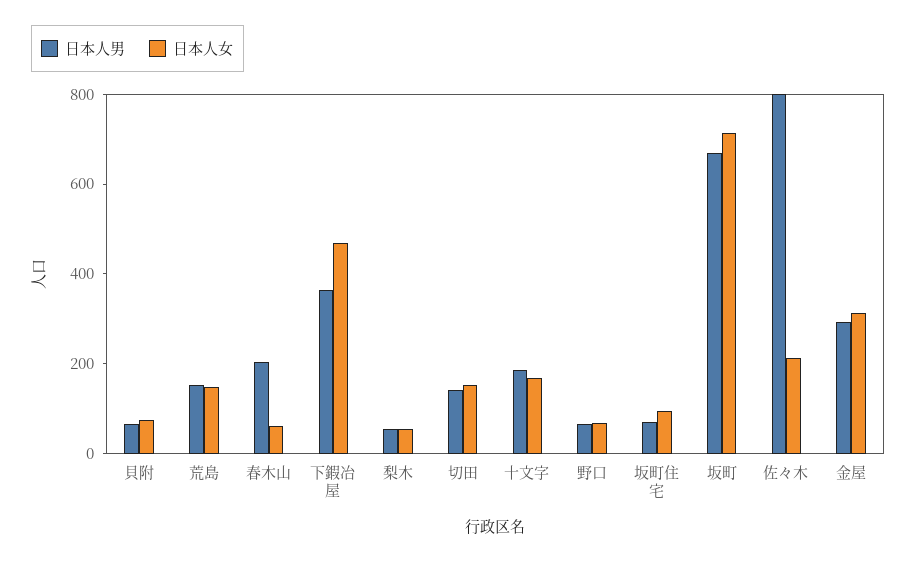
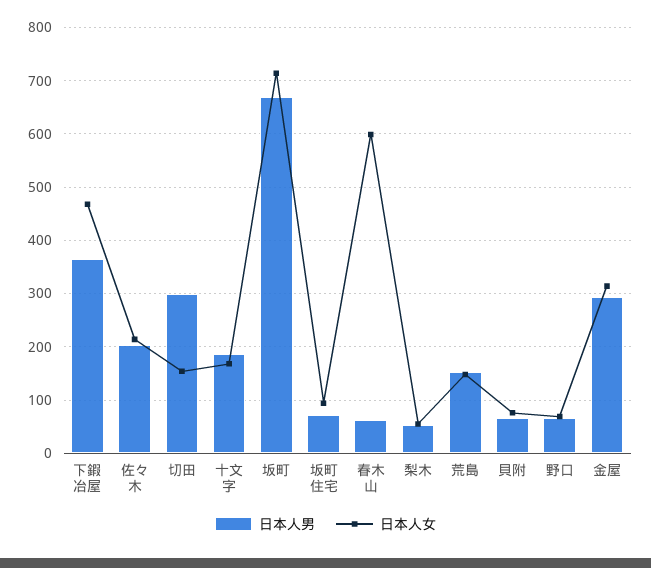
日本人男, 春木山: 200 -> 60
日本人女, 春木山: 50 -> 600
日本人男, 切田: 150 -> 300
日本人男, 佐々木: 800 -> 200

